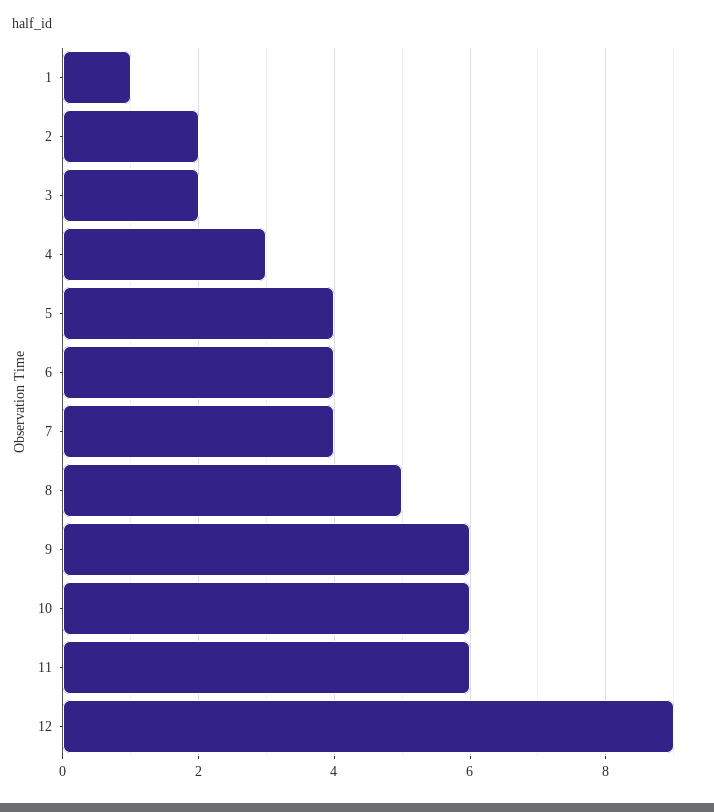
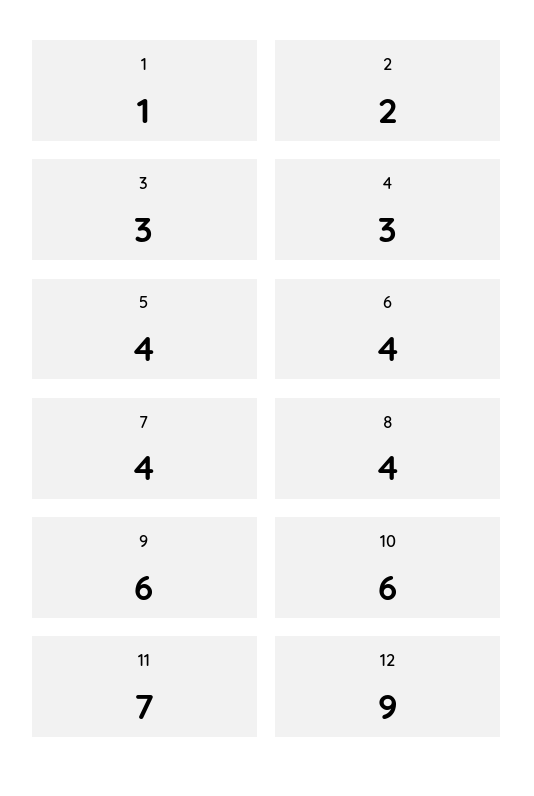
3: 2 -> 3
8: 5 -> 4
11: 6 -> 7

